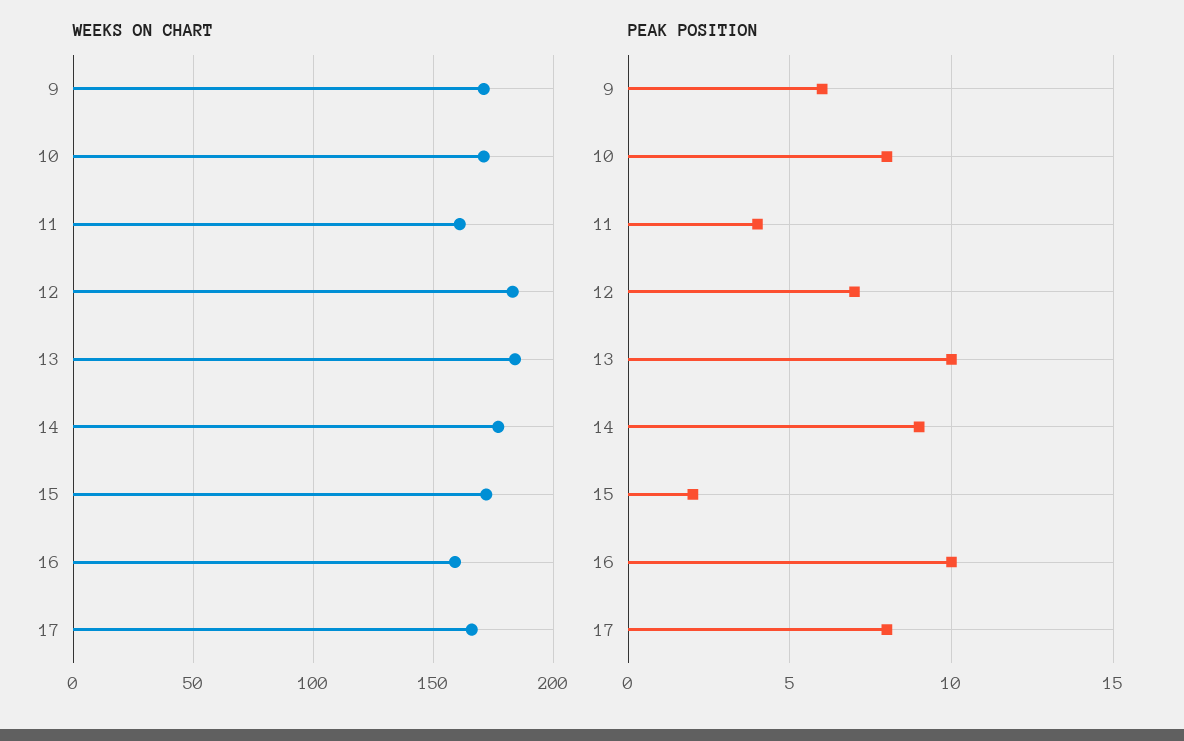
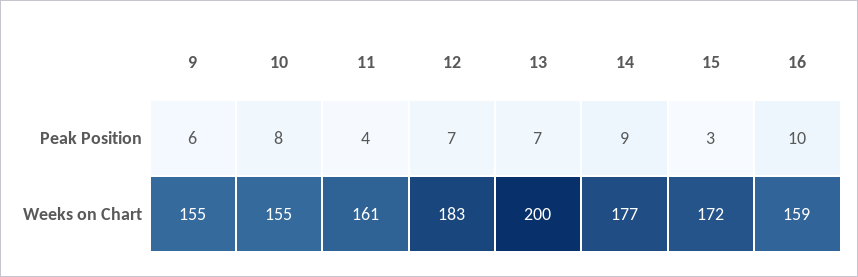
WEEKS ON CHART, 9: 170 -> 155
WEEKS ON CHART, 10: 170 -> 155
WEEKS ON CHART, 13: 185 -> 200
WEEKS ON CHART, 17: 165 -> none
PEAK POSITION, 13: 10 -> 7
PEAK POSITION, 15: 2 -> 3
PEAK POSITION, 17: 8 -> none

